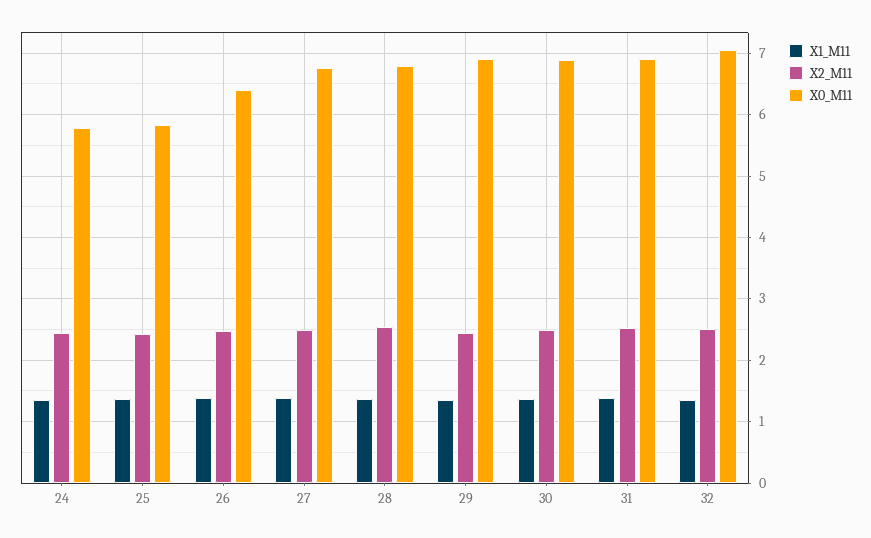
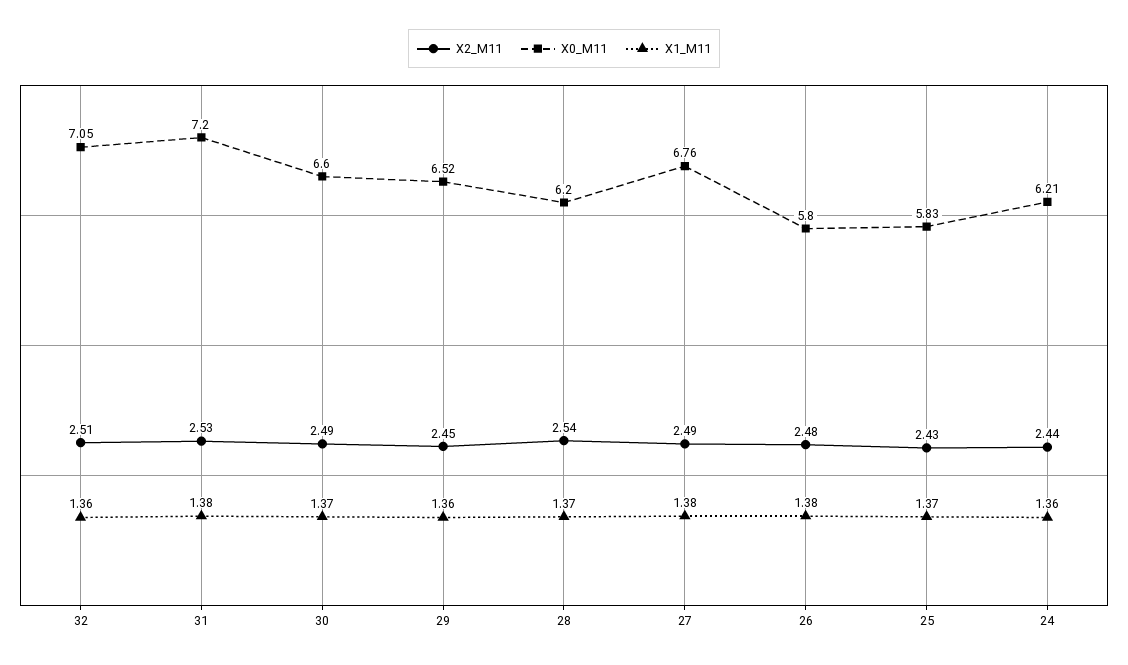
X0_M11, 24: 5.8 -> 6.21
X0_M11, 26: 6.4 -> 5.8
X0_M11, 28: 6.8 -> 6.2
X0_M11, 29: 6.9 -> 6.52
X0_M11, 30: 6.9 -> 6.6
X0_M11, 31: 6.9 -> 7.2

